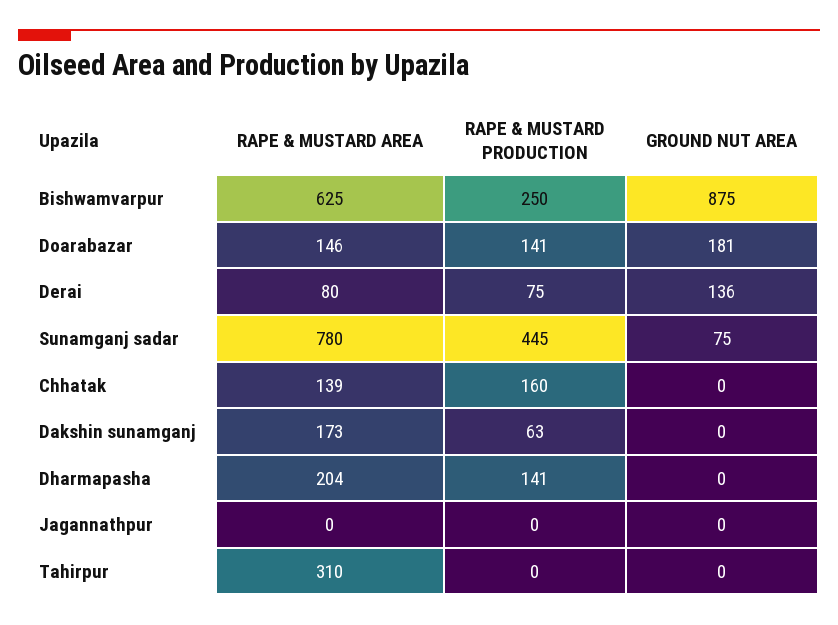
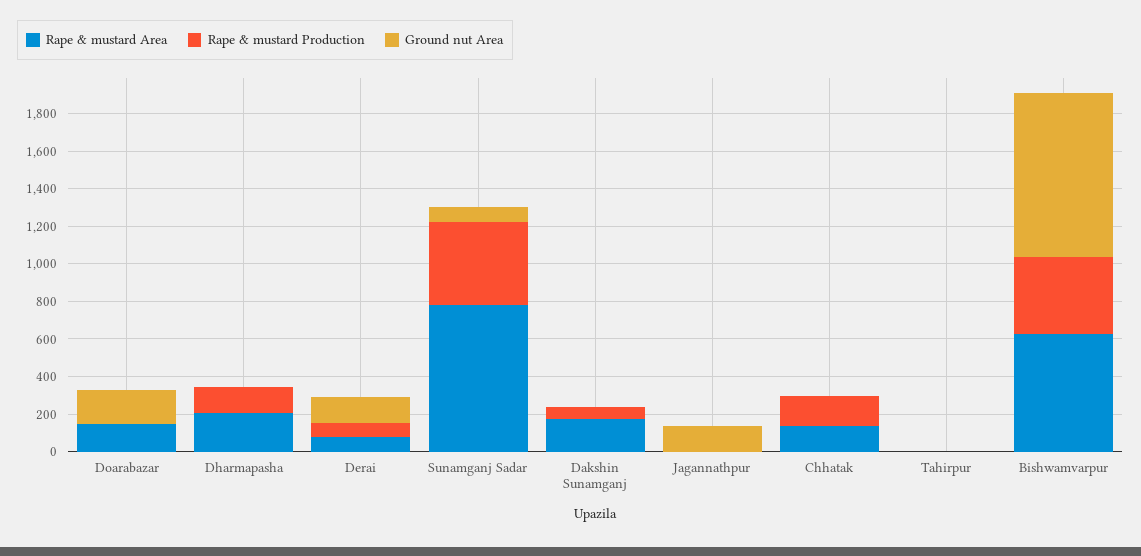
RAPE & MUSTARD PRODUCTION, Bishwamvarpur: 250 -> 400
RAPE & MUSTARD PRODUCTION, Doarabazar: 141 -> 0
GROUND NUT AREA, Jagannathpur: 0 -> 150
RAPE & MUSTARD AREA, Tahirpur: 310 -> 0

